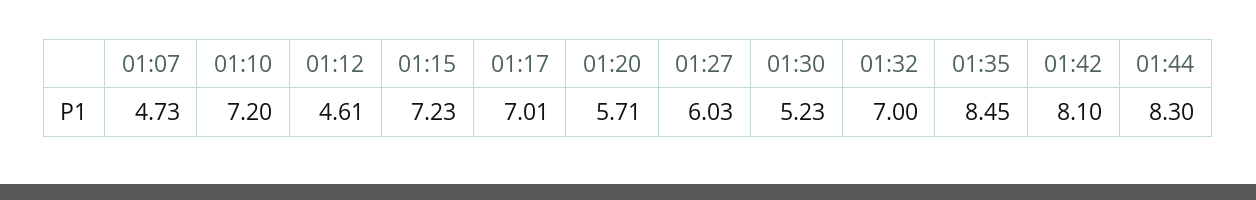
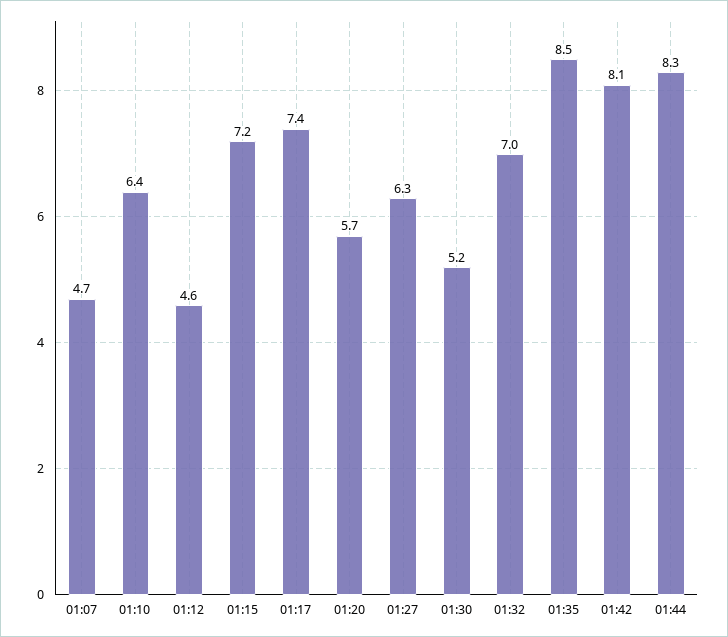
01:10: 7.2 -> 6.4
01:17: 7.01 -> 7.4
01:27: 6.03 -> 6.3

